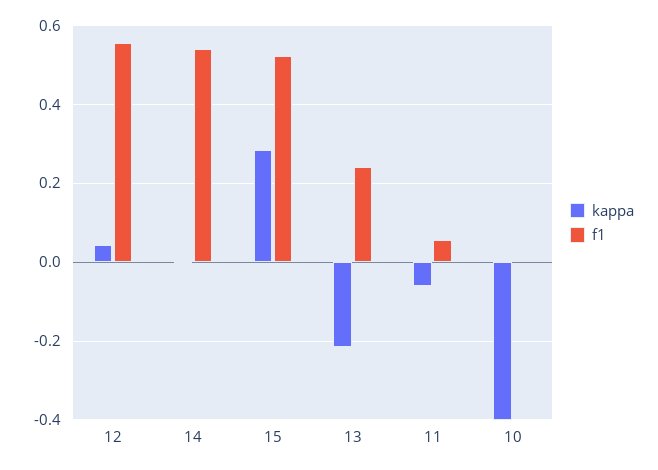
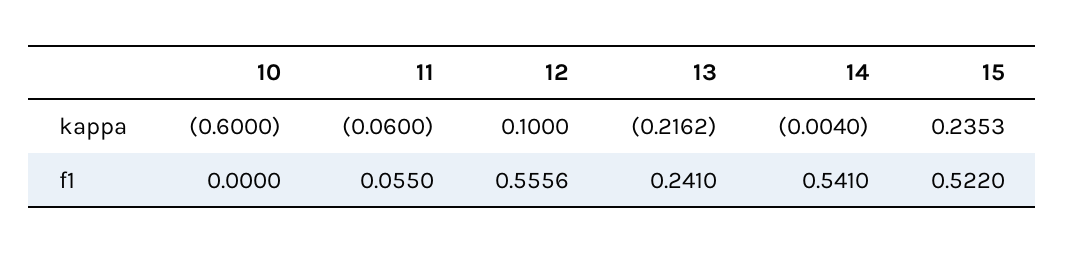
kappa, 12: 0.04 -> 0.1
kappa, 15: 0.28 -> 0.2353
kappa, 10: -0.4 -> -0.6

